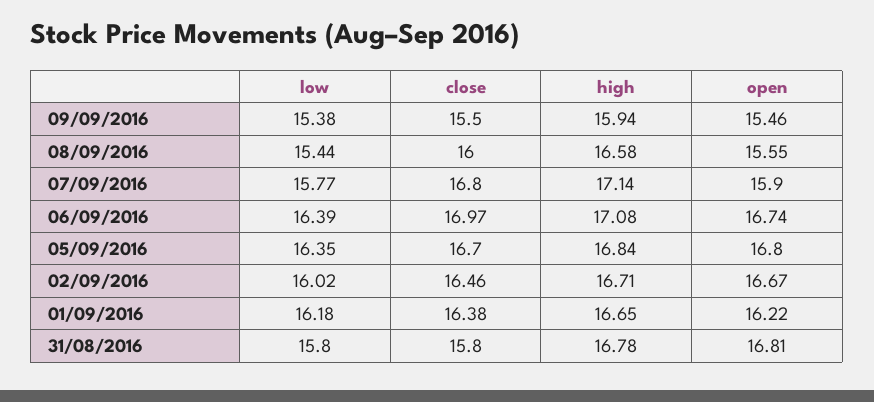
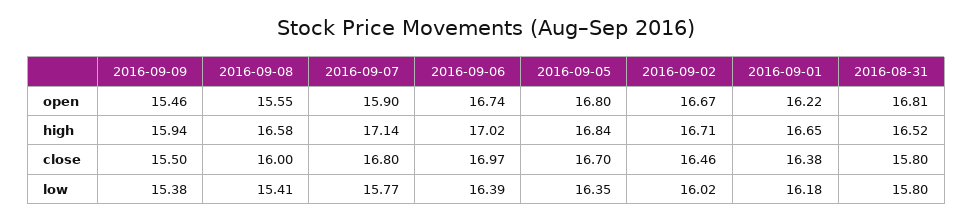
low, 08/09/2016: 15.44 -> 15.41
high, 06/09/2016: 17.08 -> 17.02
high, 31/08/2016: 16.78 -> 16.52

